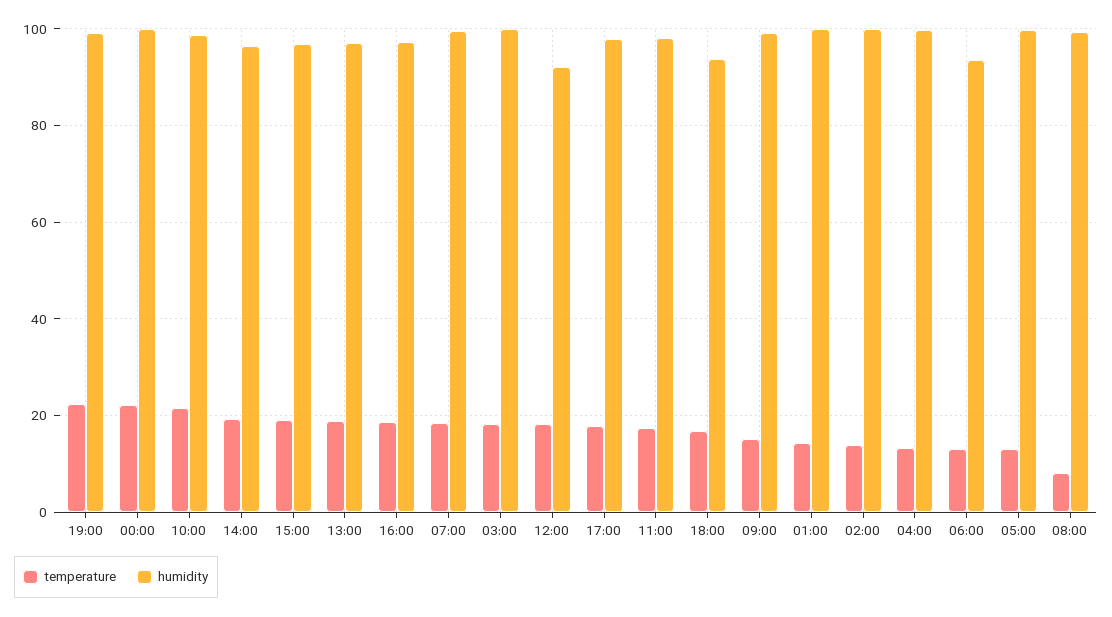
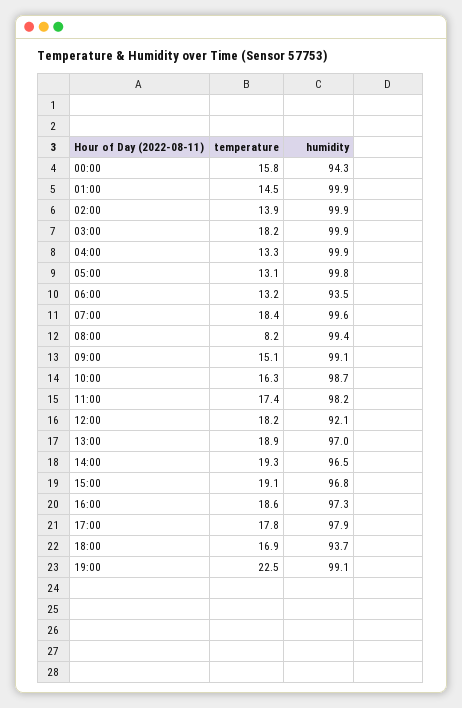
temperature, 00:00: 22 -> 15.8
humidity, 00:00: 100 -> 94.3
temperature, 10:00: 22 -> 16.3

